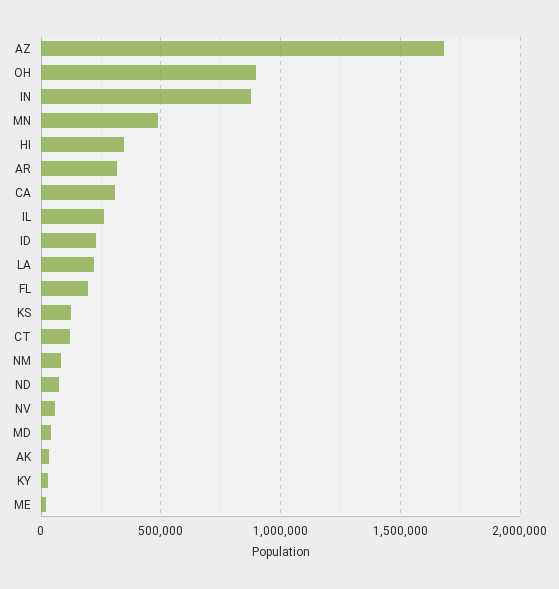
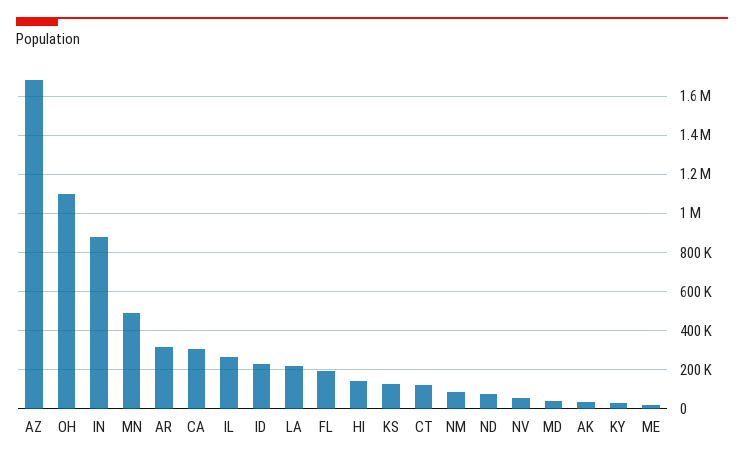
OH: 900000 -> 1100000
HI: 350000 -> 150000

